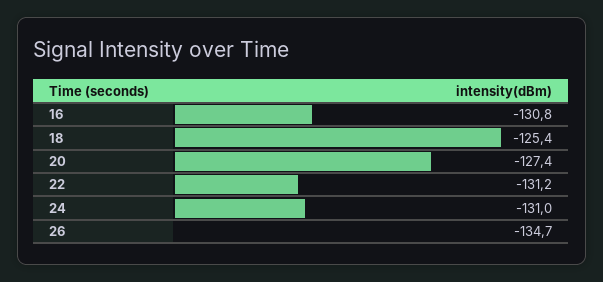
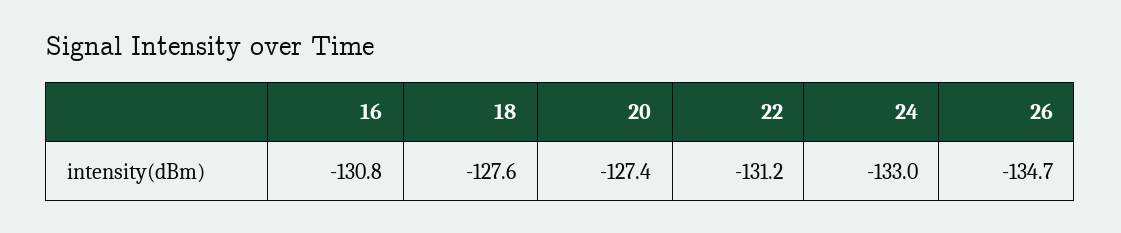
18: -125.4 -> -127.6
24: -131 -> -133

